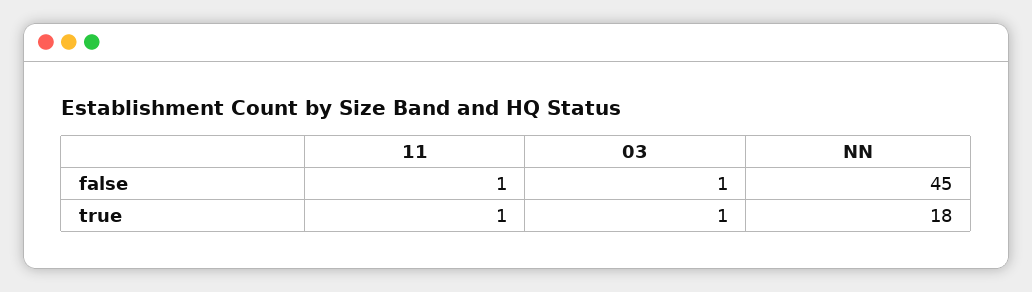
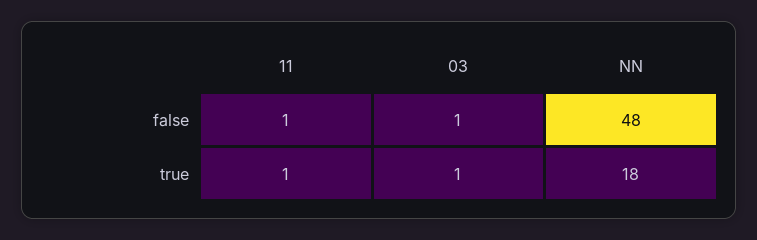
NN, false: 45 -> 48

